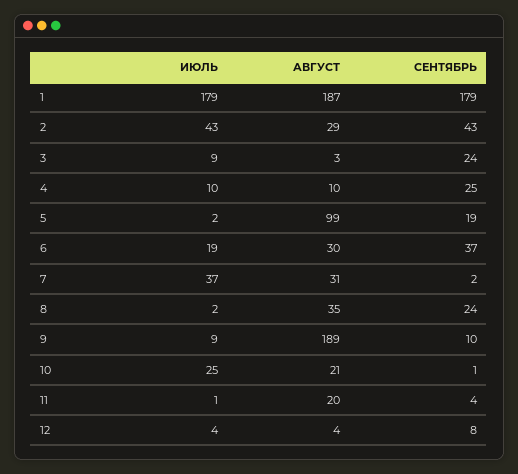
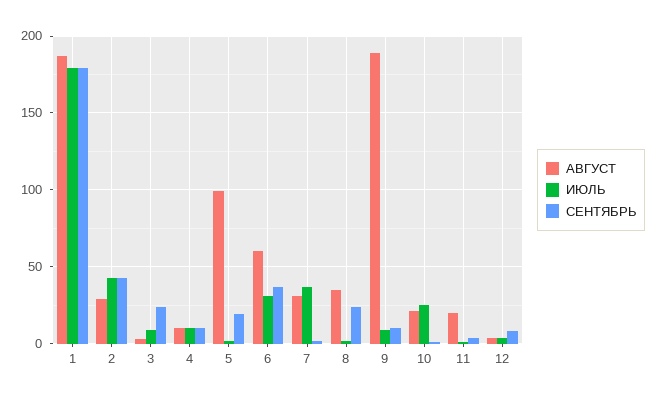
СЕНТЯБРЬ, 4: 25 -> 10
ИЮЛЬ, 6: 19 -> 30
АВГУСТ, 6: 30 -> 60

